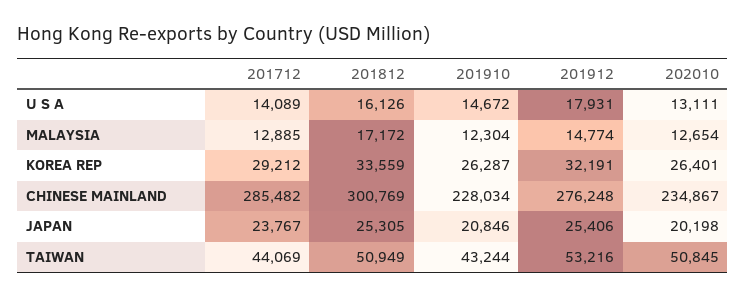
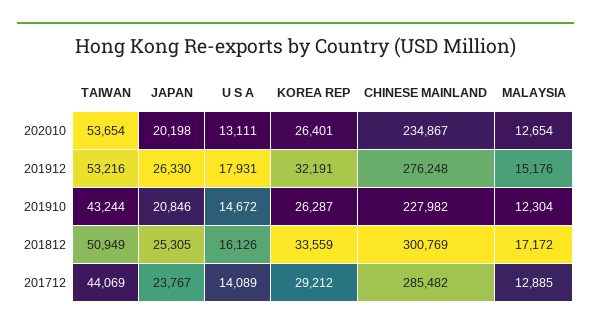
201912, MALAYSIA: 14774 -> 15176
201910, CHINESE MAINLAND: 228034 -> 227982
201912, JAPAN: 25406 -> 26330
202010, TAIWAN: 50845 -> 53654

